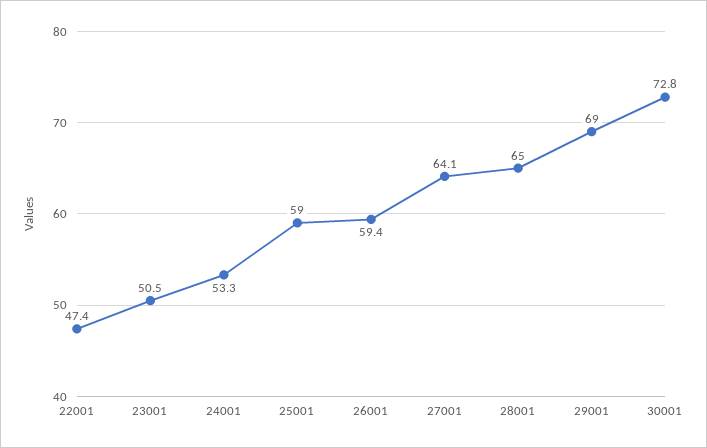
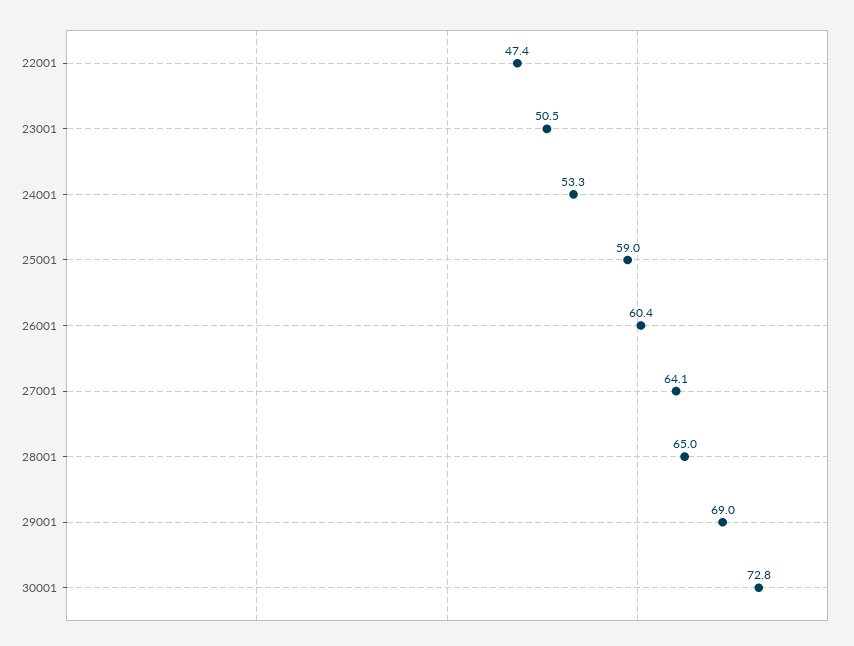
26001: 59.4 -> 60.4

